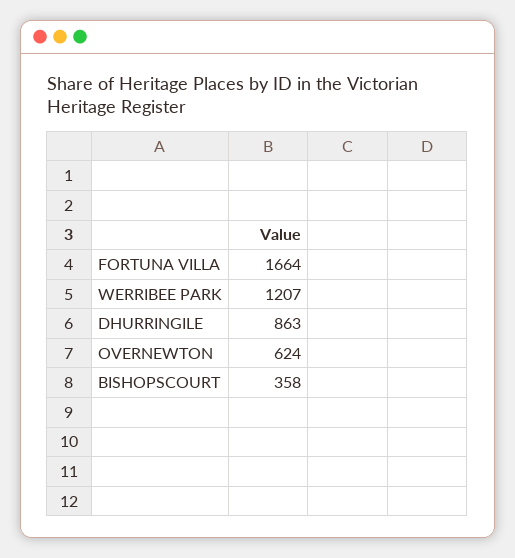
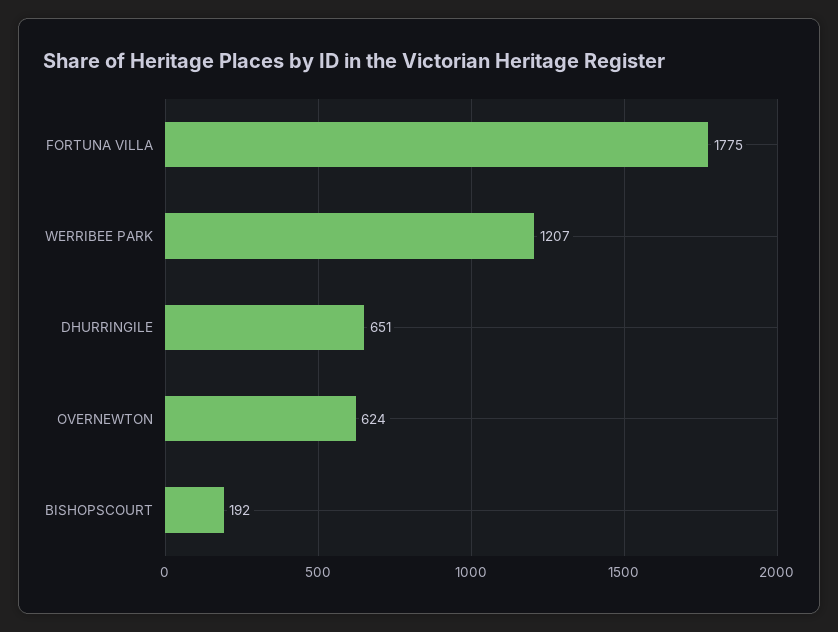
FORTUNA VILLA: 1664 -> 1775
DHURRINGILE: 863 -> 651
BISHOPSCOURT: 358 -> 192

